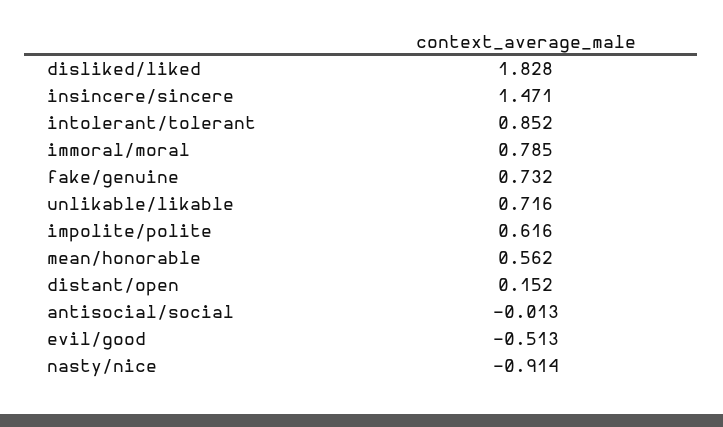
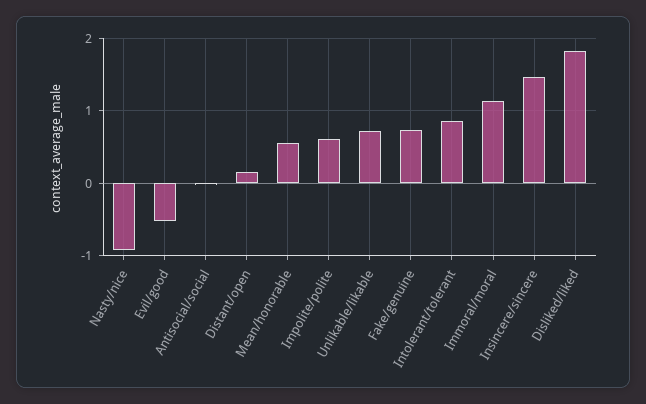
immoral/moral: 0.785 -> 1.1

